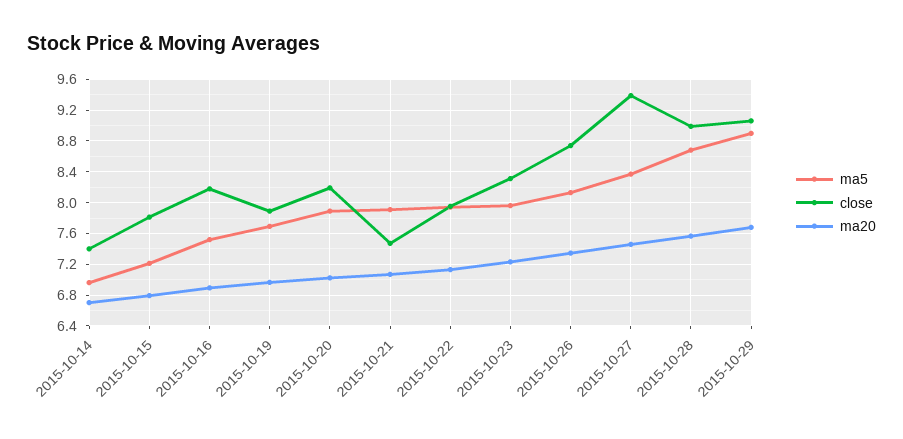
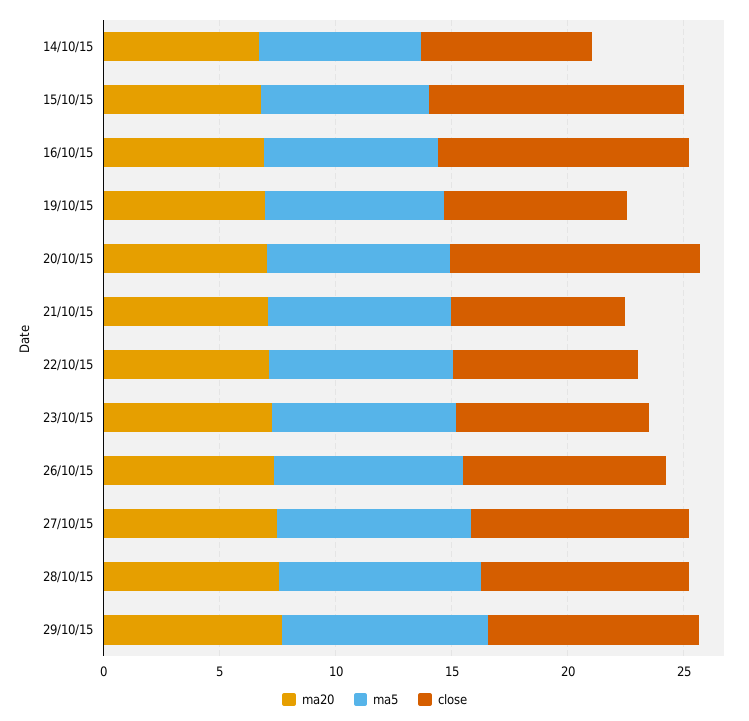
close, 2015-10-15: 7.8 -> 11
close, 2015-10-16: 8.2 -> 11
close, 2015-10-20: 8.2 -> 11

